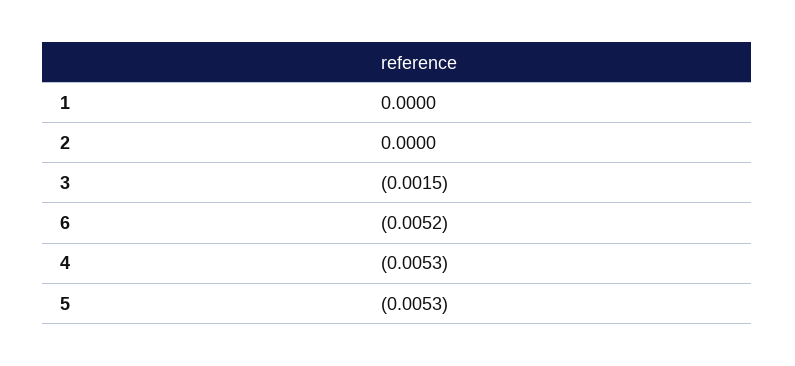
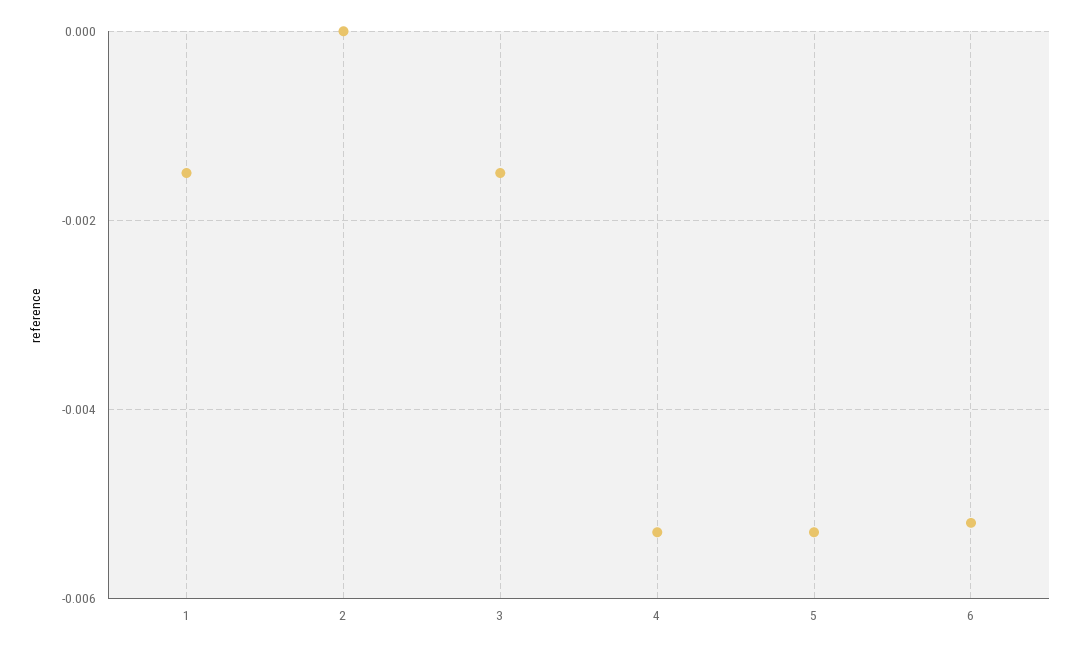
1: 0 -> -0.0015

